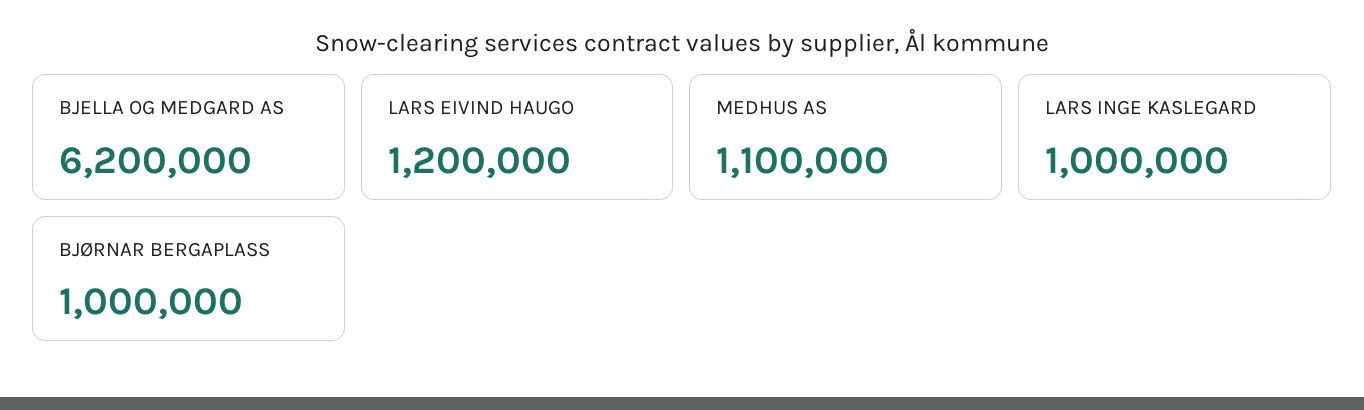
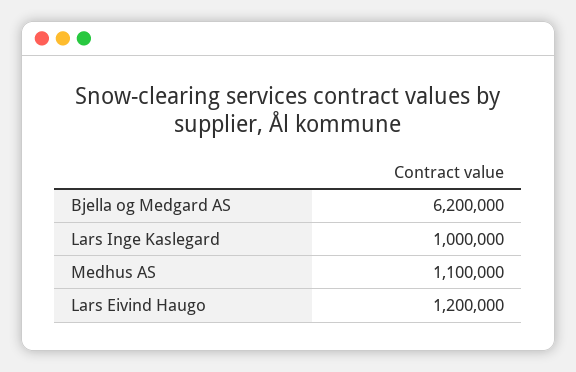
BJØRNAR BERGAPLASS: 1000000 -> none

